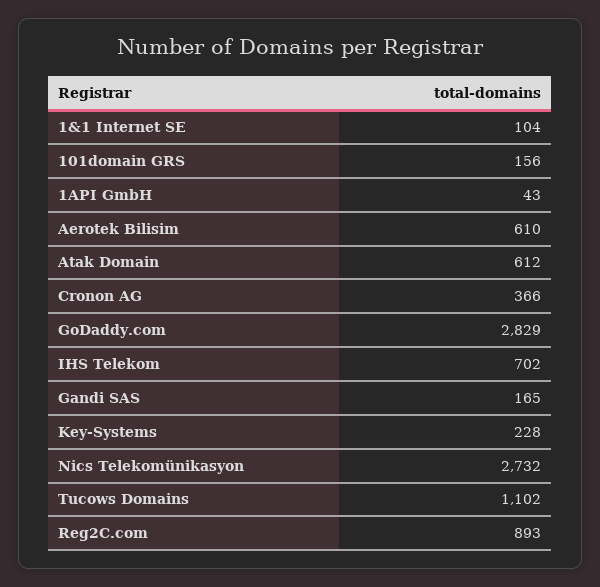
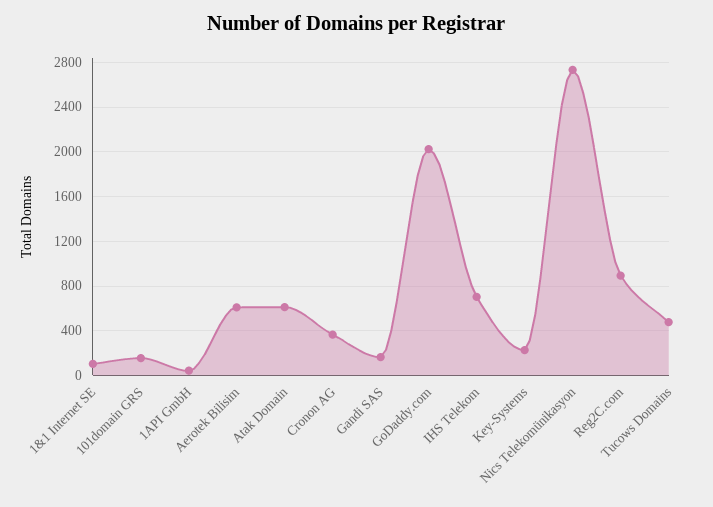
GoDaddy.com: 2829 -> 2000
Tucows Domains: 1102 -> 500

